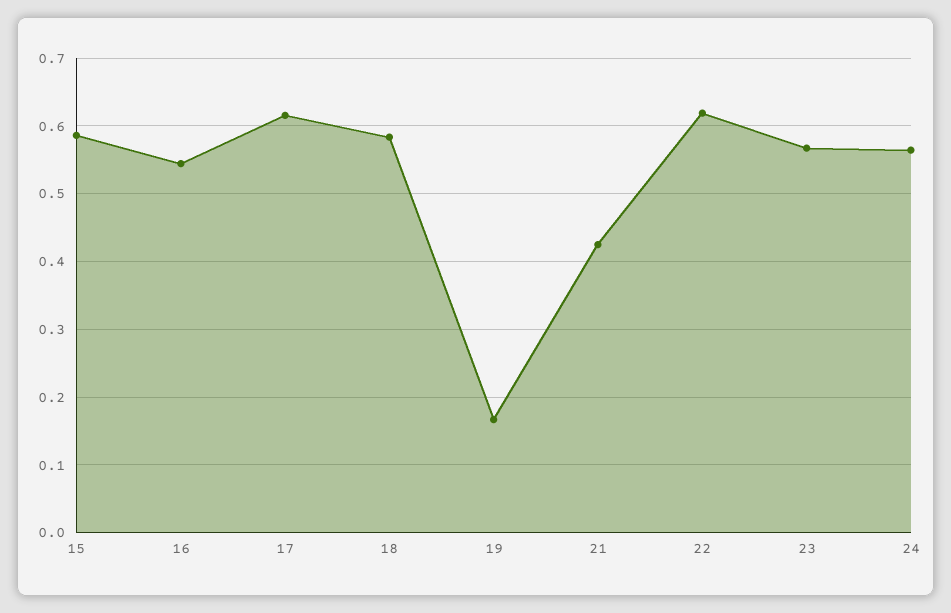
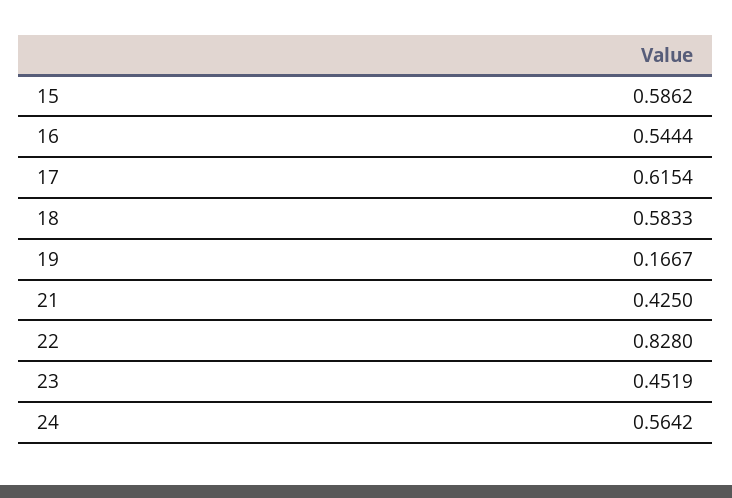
22: 0.62 -> 0.828
23: 0.57 -> 0.4519

